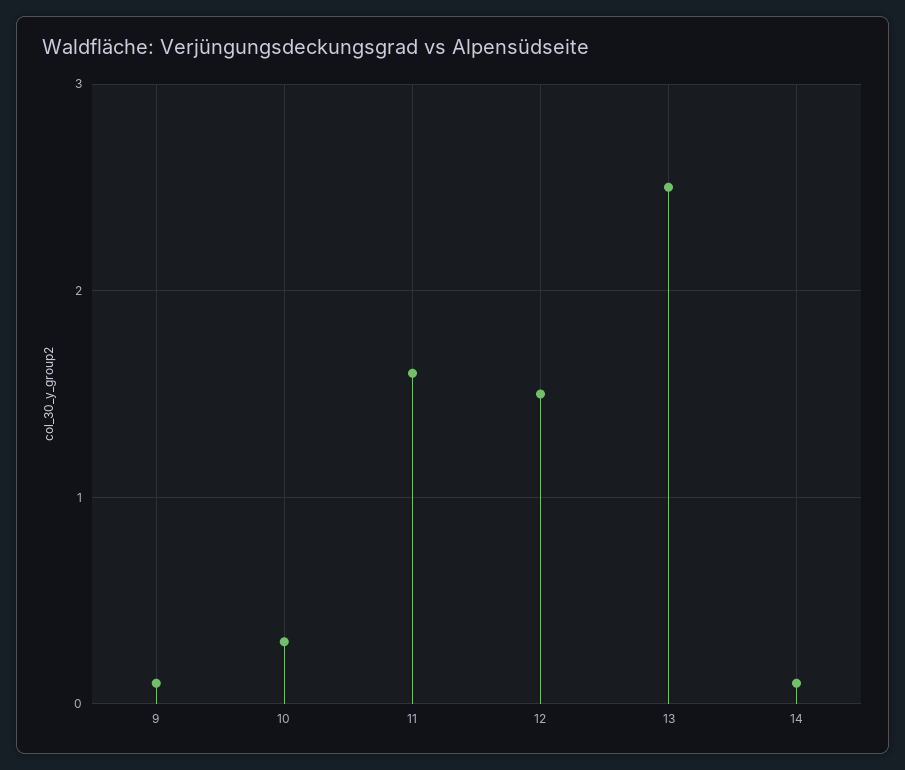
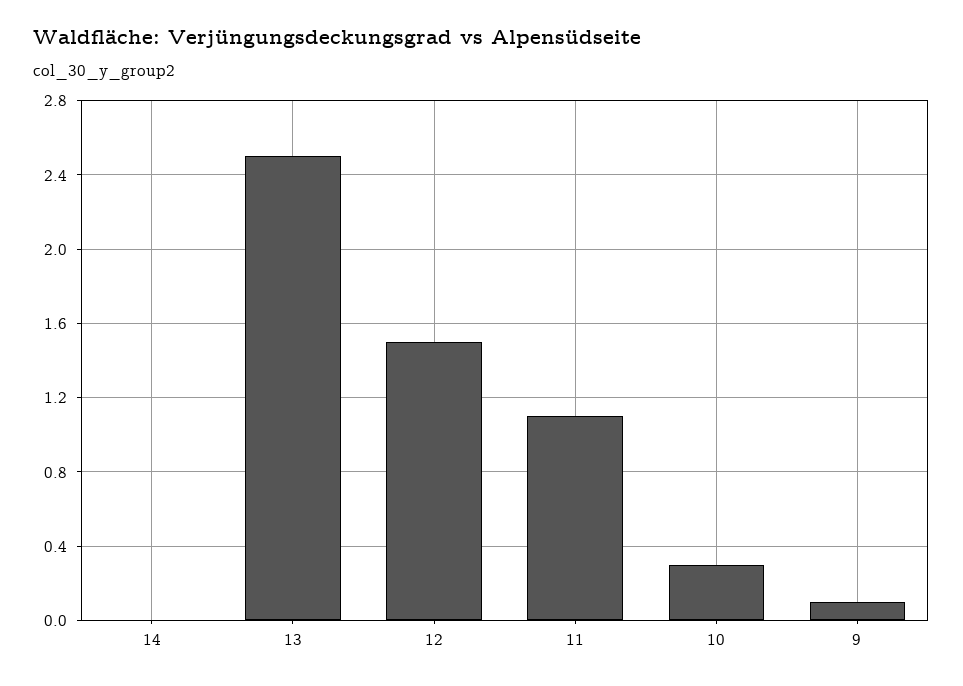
11: 1.6 -> 1.1
14: 0.1 -> 0

